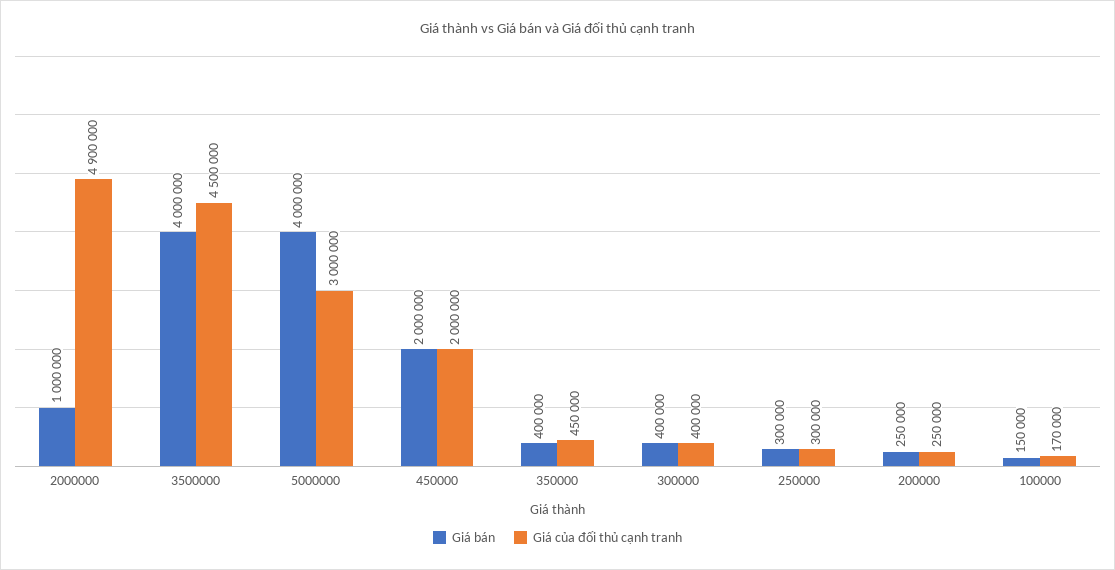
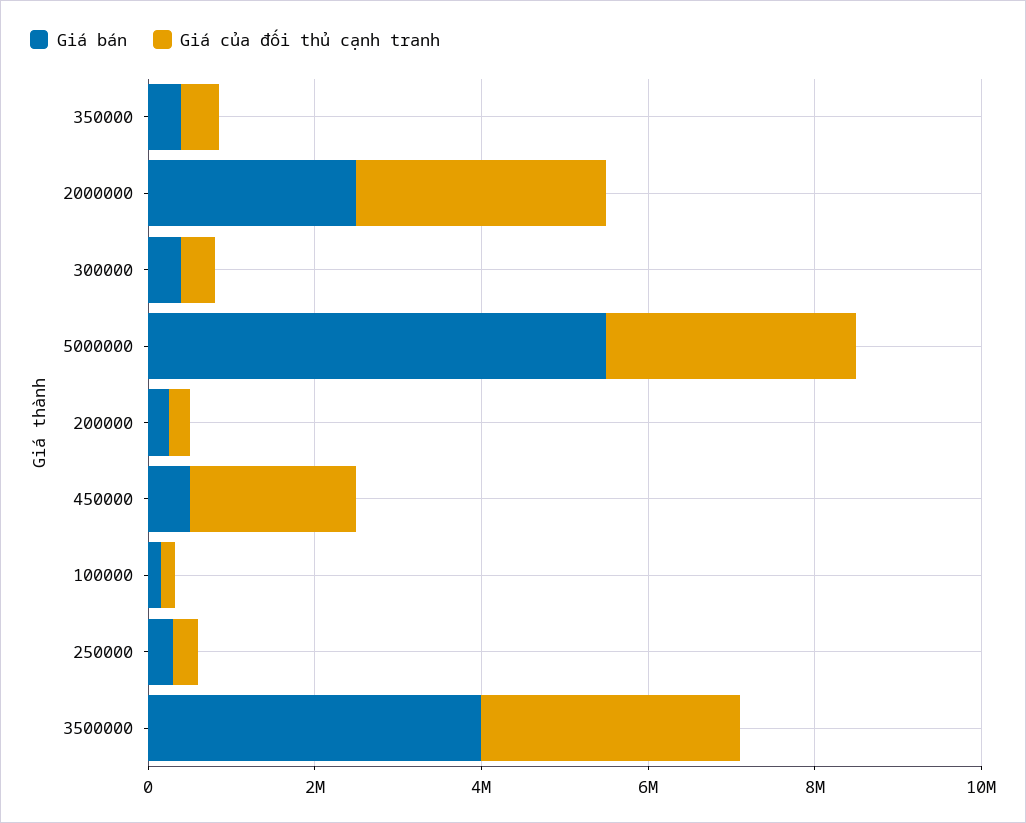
Giá bán, 2000000: 1000000 -> 2500000
Giá của đối thủ cạnh tranh, 2000000: 4900000 -> 3000000
Giá của đối thủ cạnh tranh, 3500000: 4500000 -> 3000000
Giá bán, 5000000: 4000000 -> 5500000
Giá bán, 450000: 2000000 -> 500000

